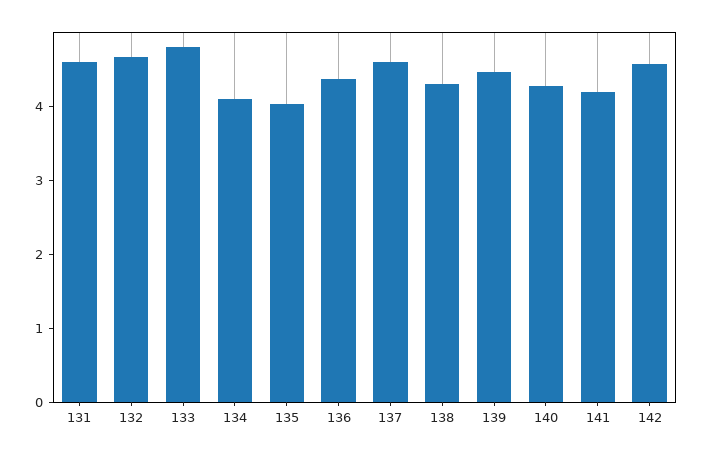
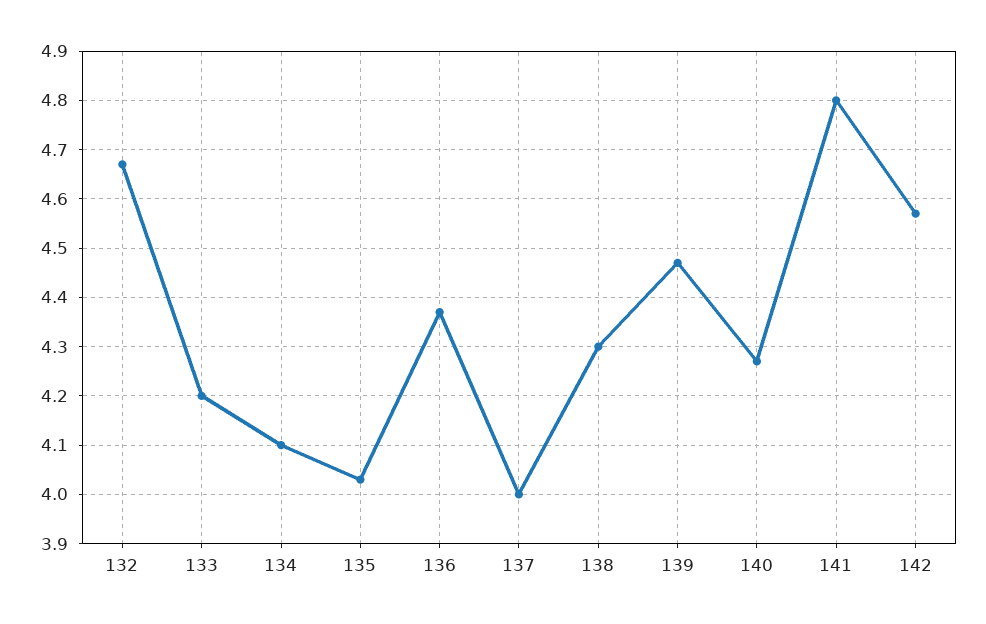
131: 4.6 -> none
133: 4.8 -> 4.2
137: 4.6 -> 4
141: 4.2 -> 4.8

